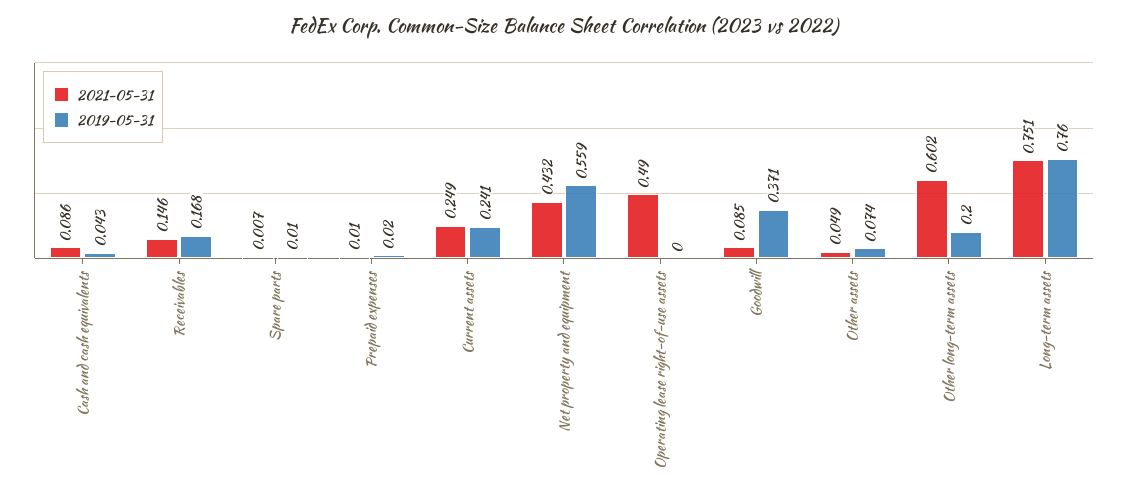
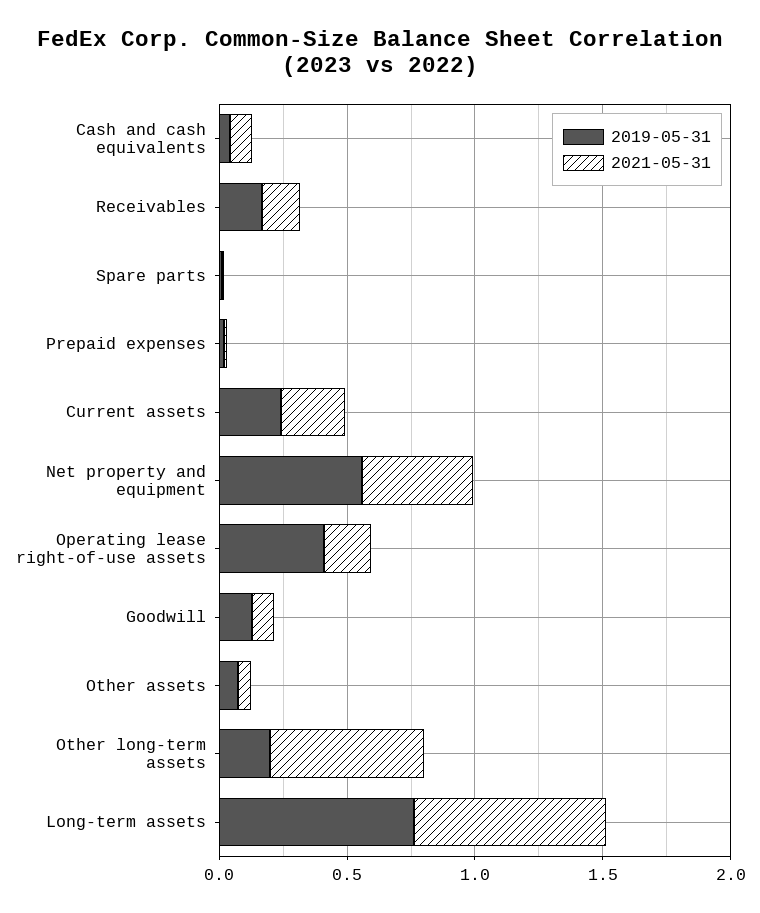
2021-05-31, Operating lease right-of-use assets: 0.49 -> 0.2
2019-05-31, Operating lease right-of-use assets: 0 -> 0.4
2019-05-31, Goodwill: 0.371 -> 0.1

